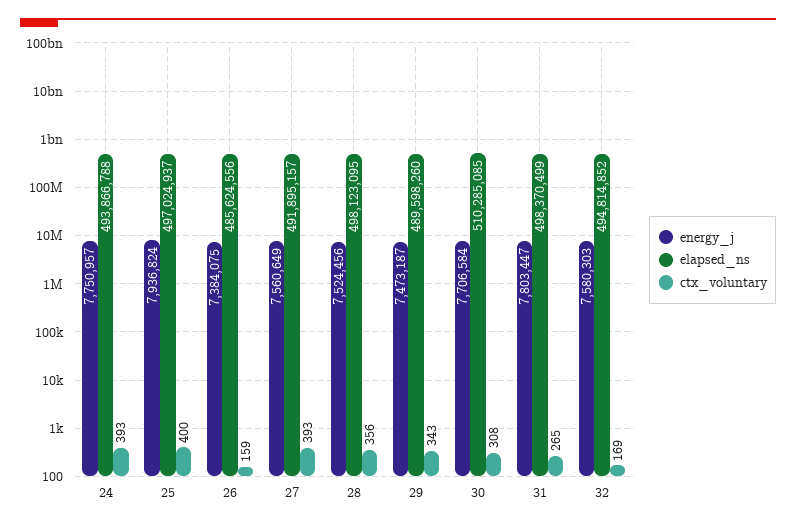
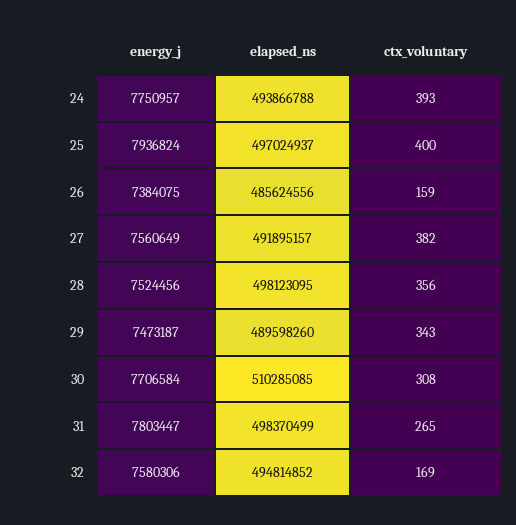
ctx_voluntary, 27: 393 -> 382
energy_j, 32: 7580303 -> 7580306

